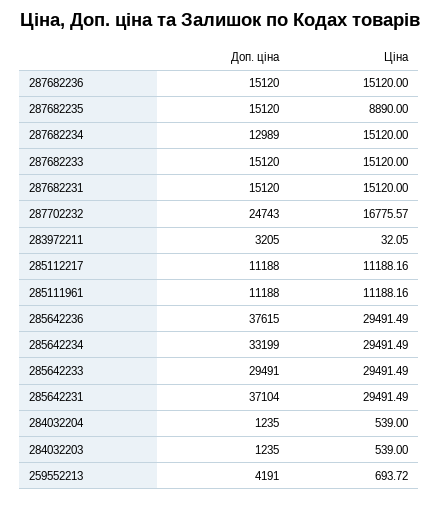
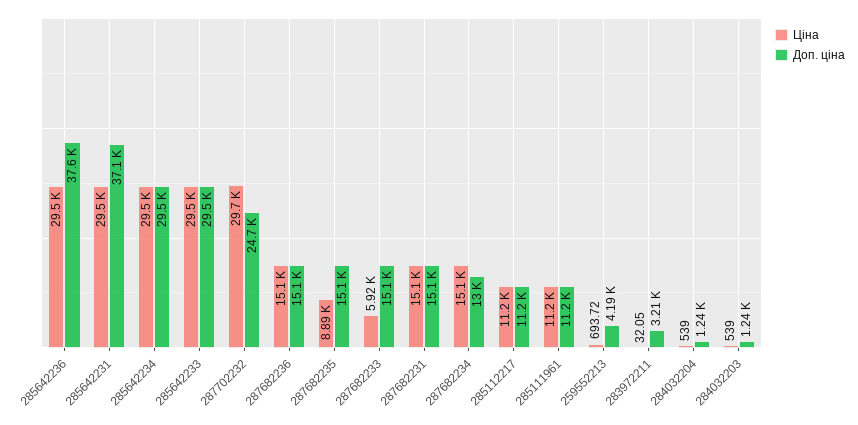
Ціна, 287682233: 15120 -> 5920
Ціна, 287702232: 16775.57 -> 29700
Доп. ціна, 285642234: 33199 -> 29500

